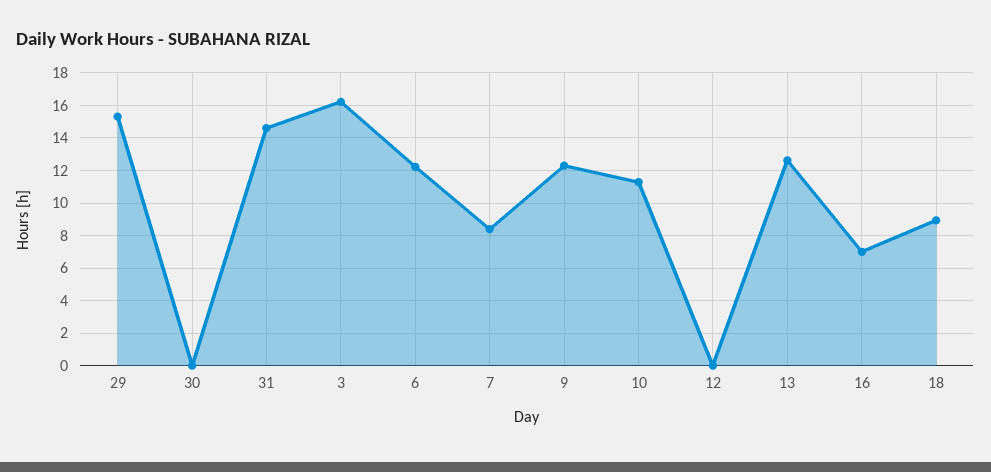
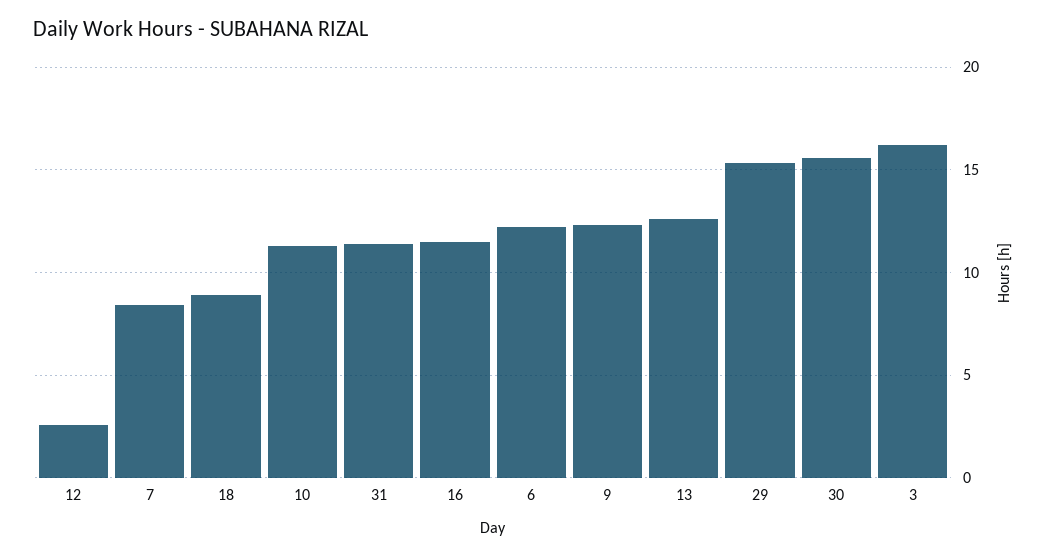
30: 0 -> 15.5
31: 14.5 -> 11.5
12: 0 -> 2.5
16: 7 -> 11.5

